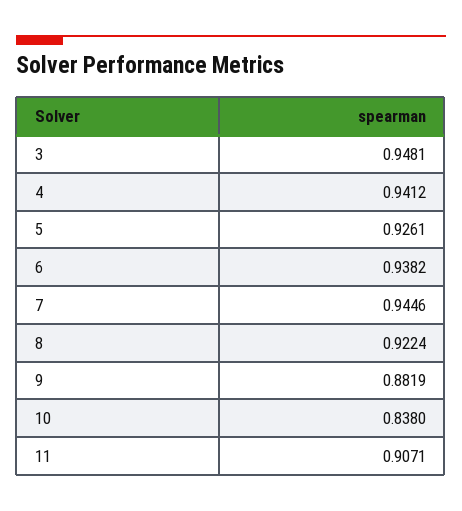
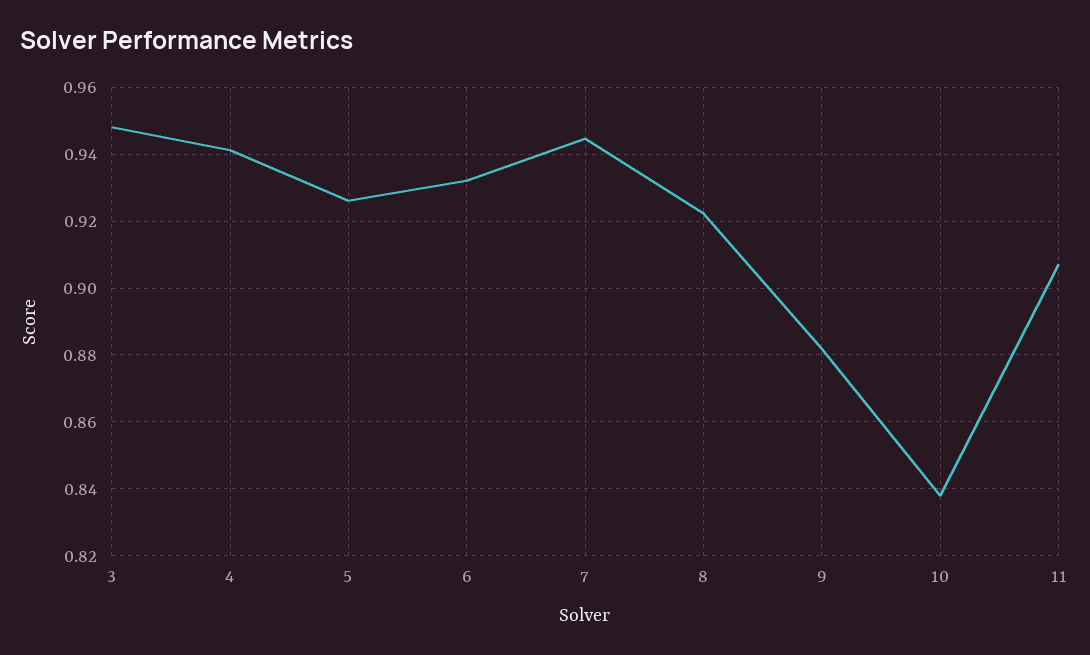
6: 0.9382 -> 0.932

